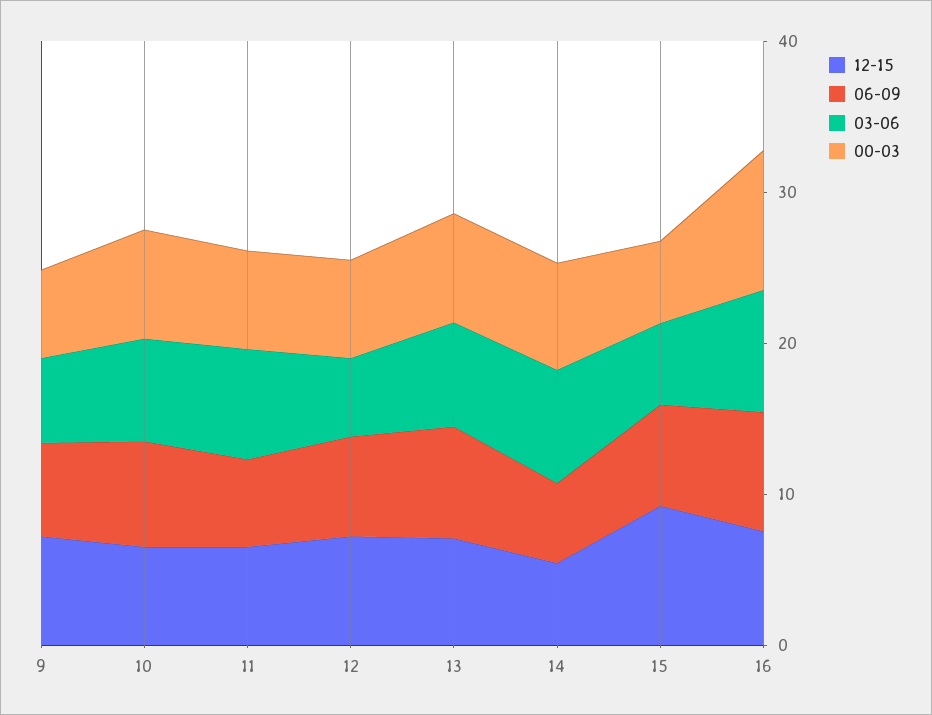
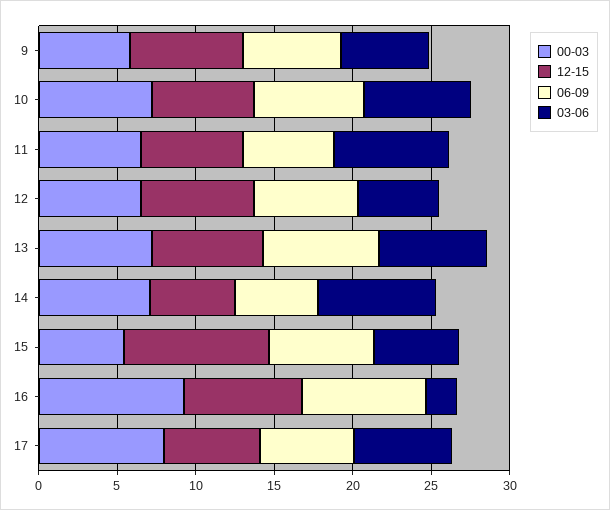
03-06, 16: 8 -> 2
00-03, 17: none -> 8
12-15, 17: none -> 6
06-09, 17: none -> 6
03-06, 17: none -> 6

